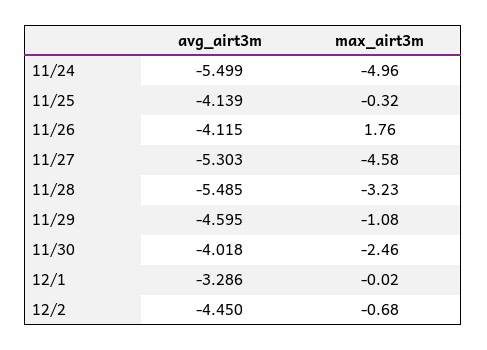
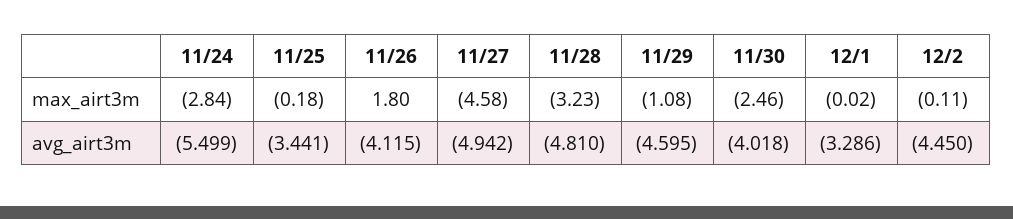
max_airt3m, 11/24: -4.96 -> -2.84
avg_airt3m, 11/25: -4.139 -> -3.441
max_airt3m, 11/25: -0.32 -> -0.18
max_airt3m, 11/26: 1.76 -> 1.8
avg_airt3m, 11/27: -5.303 -> -4.942
avg_airt3m, 11/28: -5.485 -> -4.81
max_airt3m, 12/2: -0.68 -> -0.11

